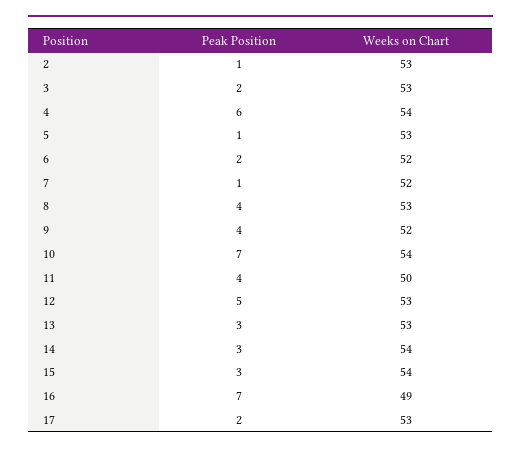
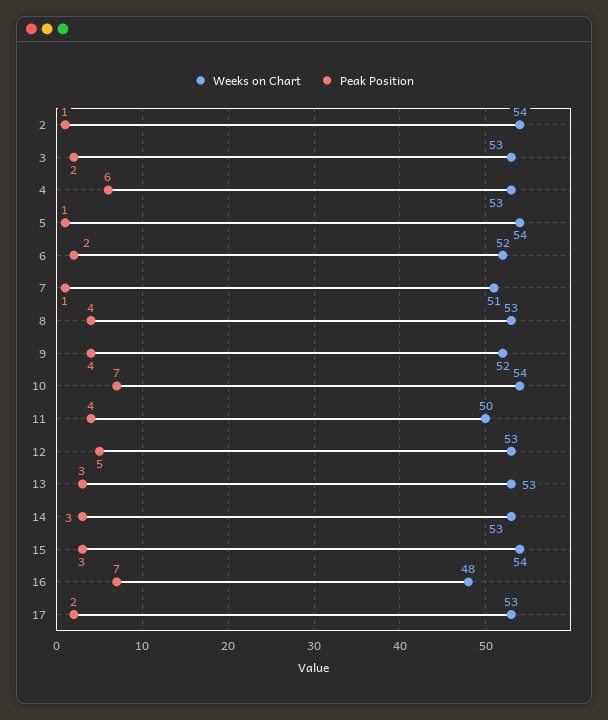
Weeks on Chart, 2: 53 -> 54
Weeks on Chart, 4: 54 -> 53
Weeks on Chart, 5: 53 -> 54
Weeks on Chart, 7: 52 -> 51
Weeks on Chart, 14: 54 -> 53
Weeks on Chart, 16: 49 -> 48

